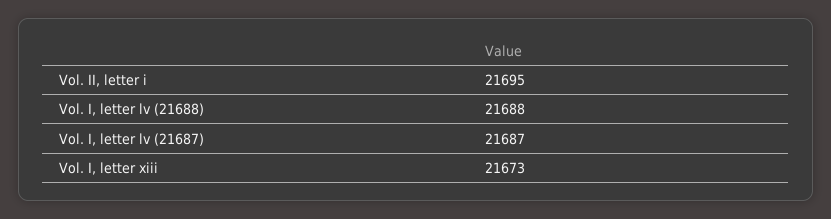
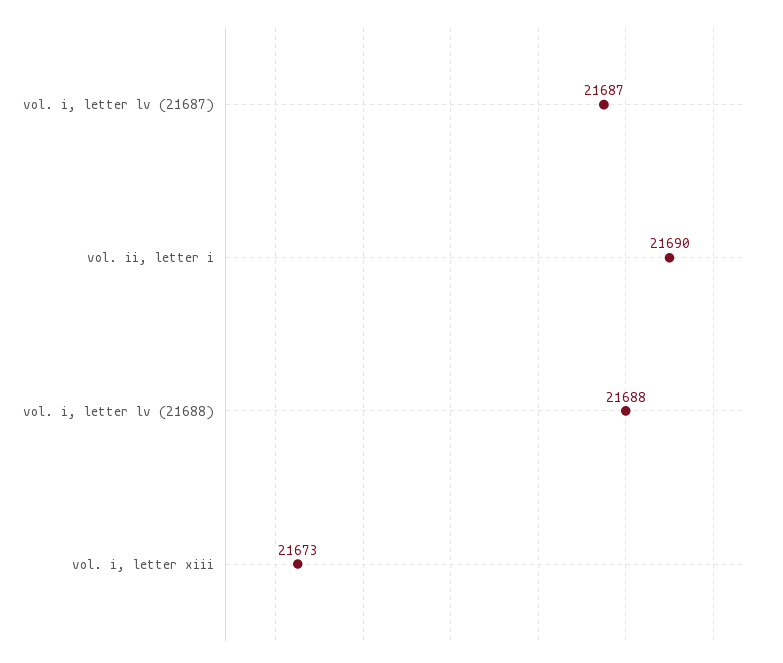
Vol. II, letter i: 21695 -> 21690

